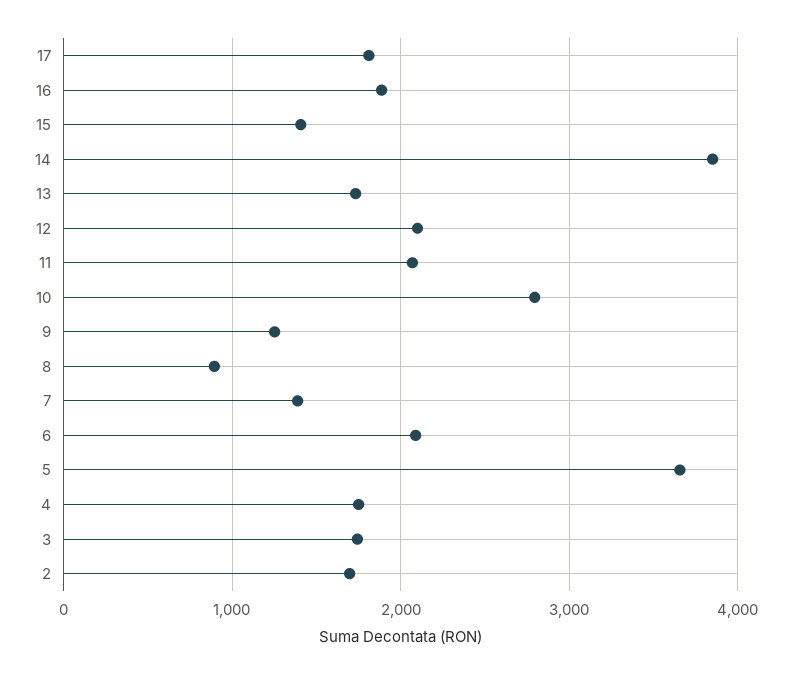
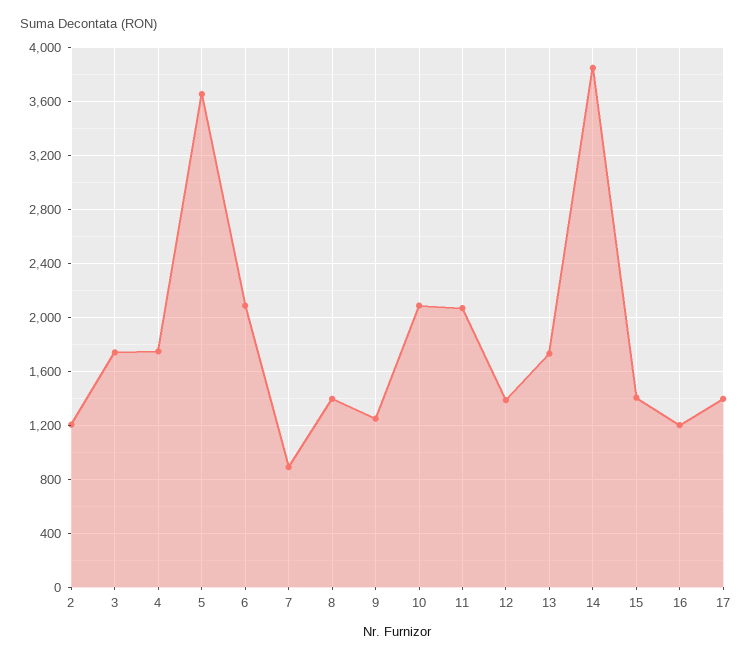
17: 1800 -> 1400
16: 1900 -> 1200
12: 2100 -> 1400
10: 2800 -> 2100
8: 900 -> 1400
7: 1400 -> 900
2: 1700 -> 1200

